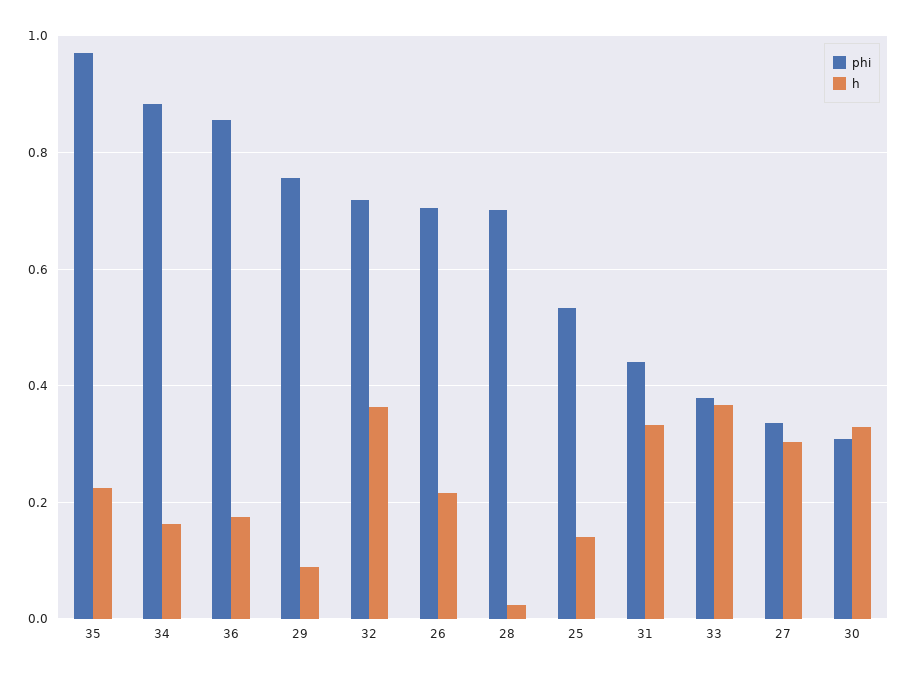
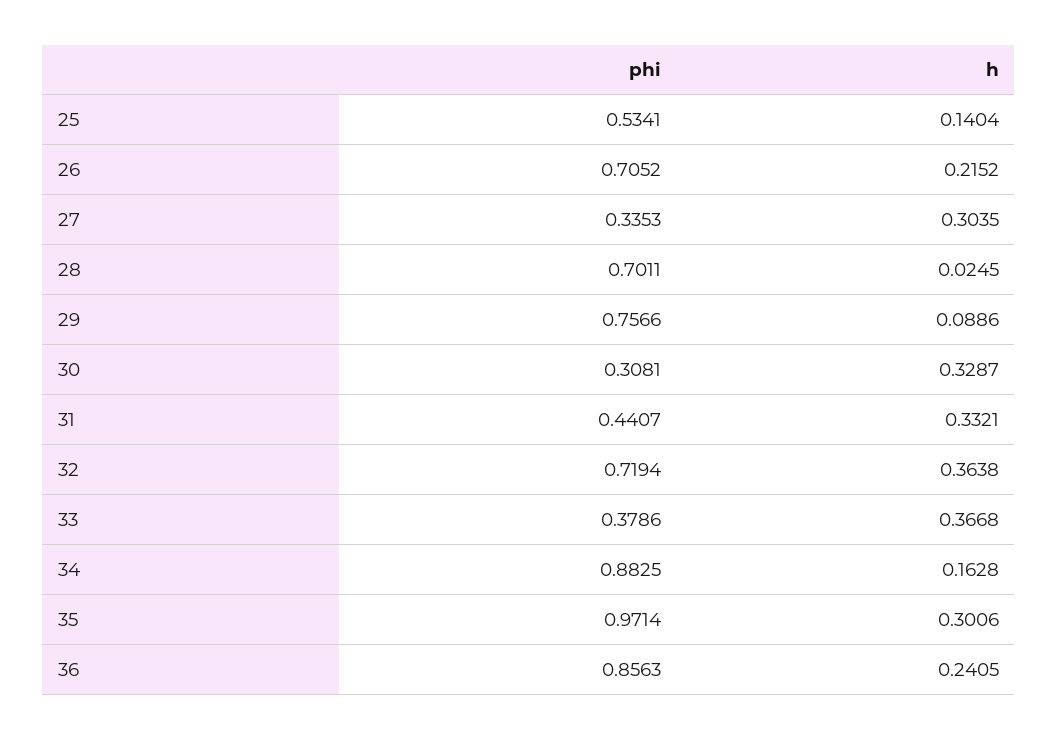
h, 35: 0.22 -> 0.3006
h, 36: 0.18 -> 0.2405

